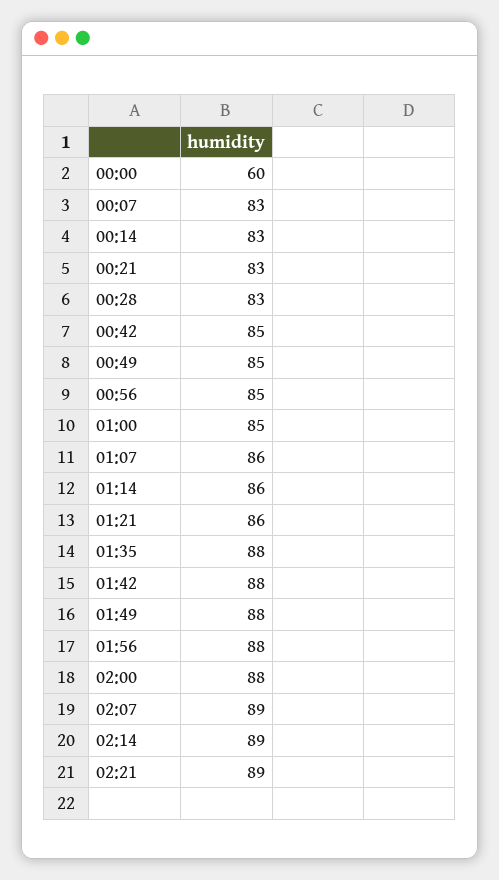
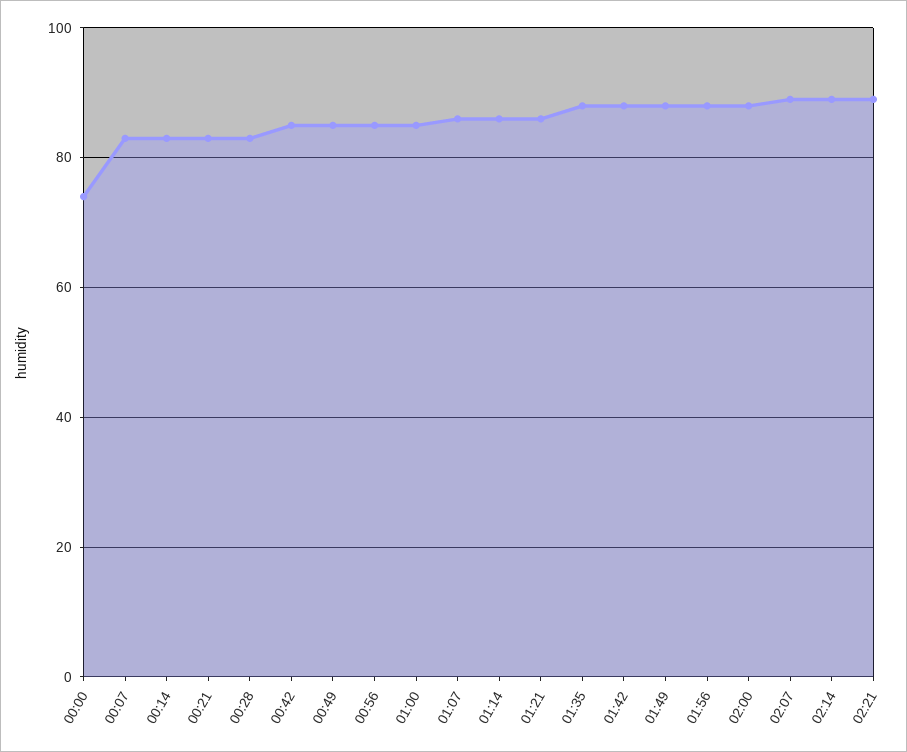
00:00: 60 -> 75

